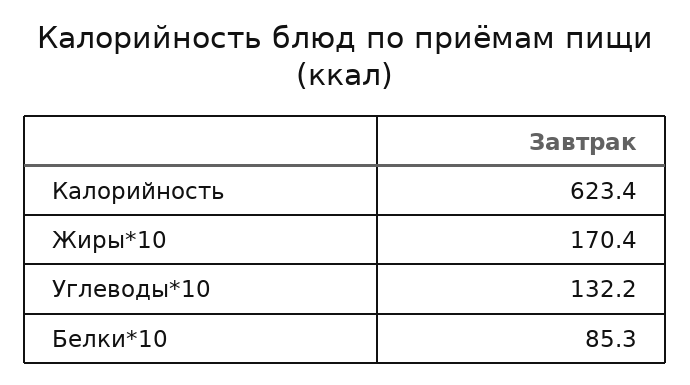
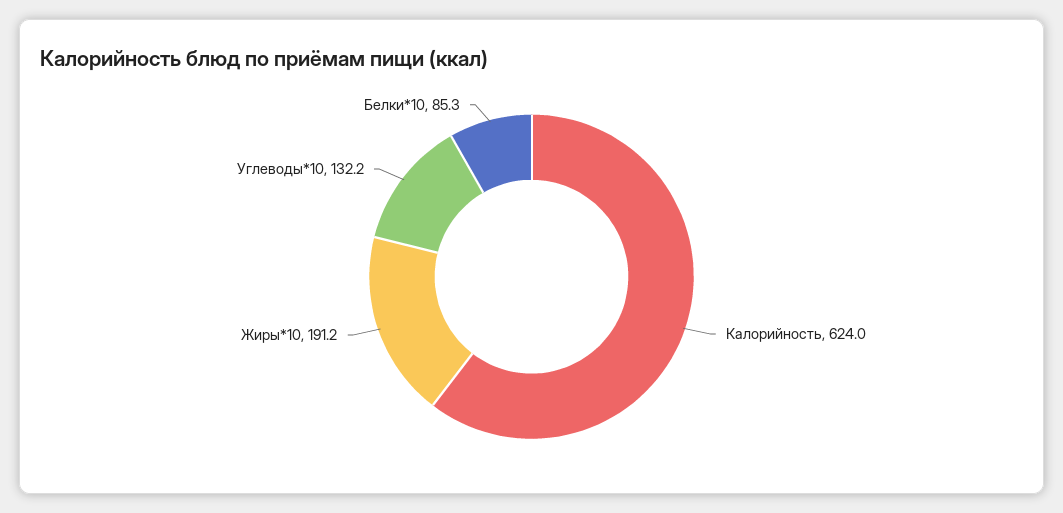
Калорийность: 623.4 -> 624
Жиры*10: 170.4 -> 191.2

